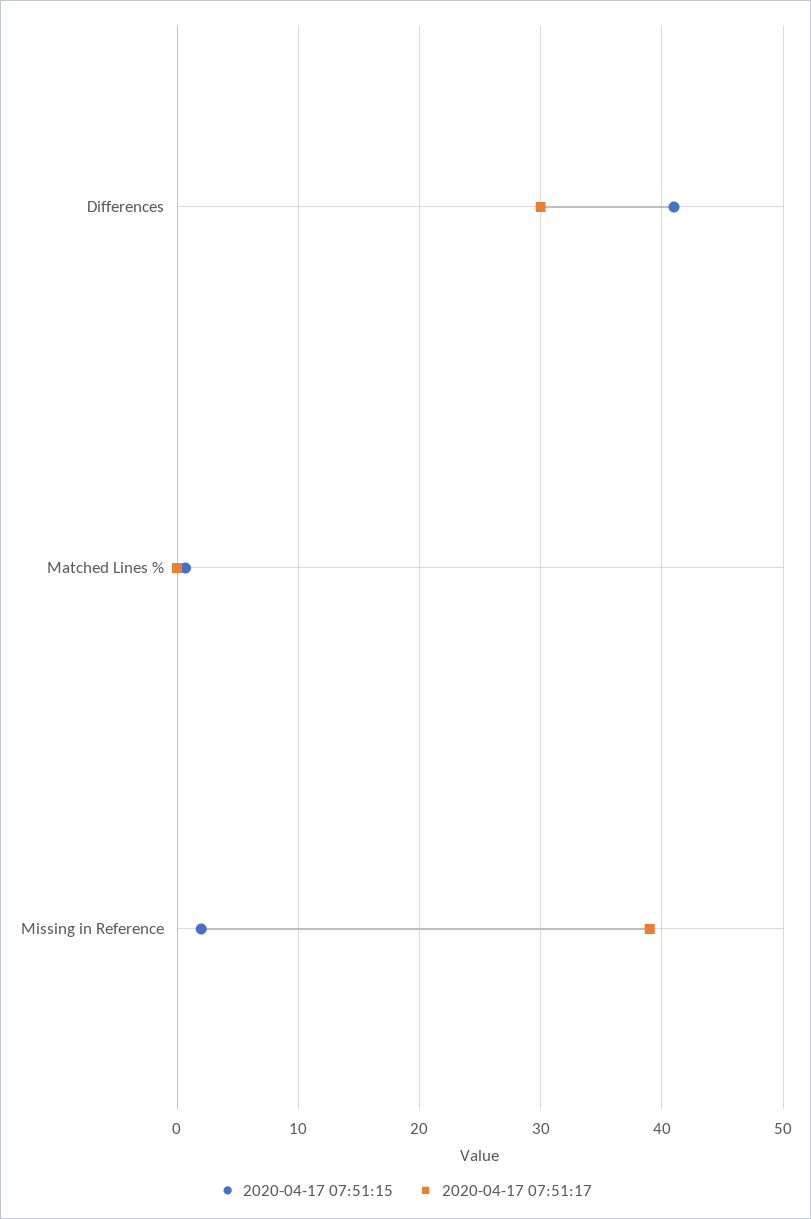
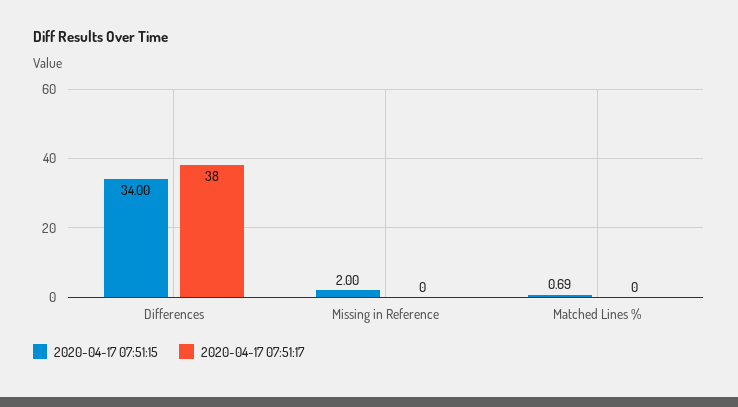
2020-04-17 07:51:15, Differences: 41 -> 34
2020-04-17 07:51:17, Differences: 30 -> 38
2020-04-17 07:51:17, Missing in Reference: 39 -> 0

